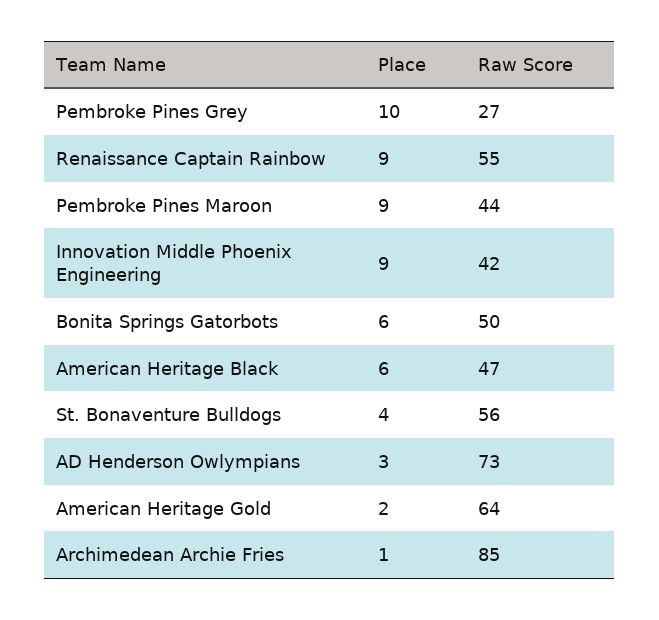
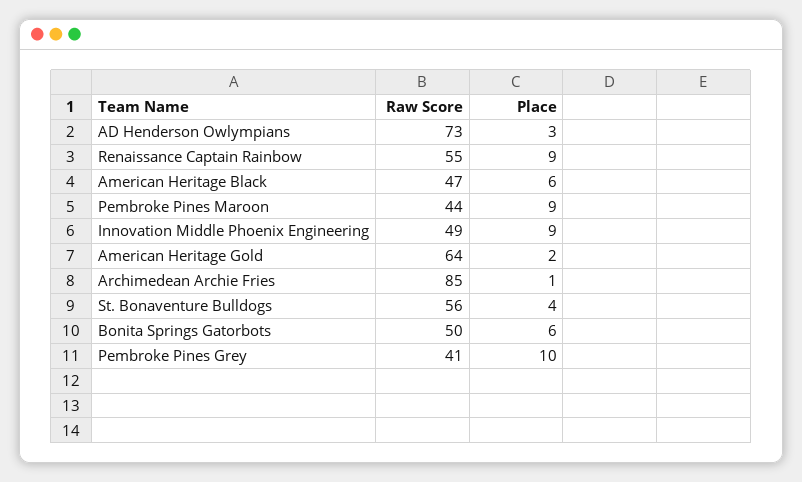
Raw Score, Pembroke Pines Grey: 27 -> 41
Raw Score, Innovation Middle Phoenix Engineering: 42 -> 49

